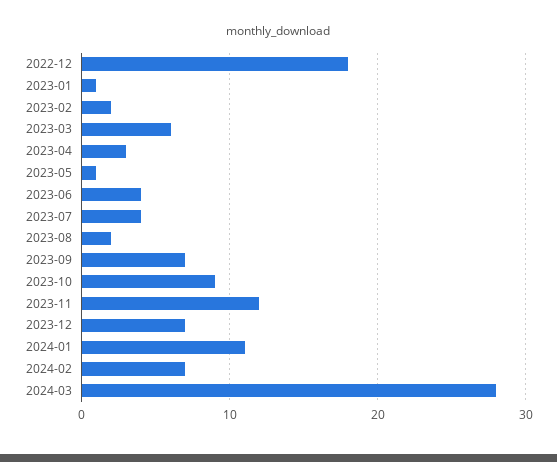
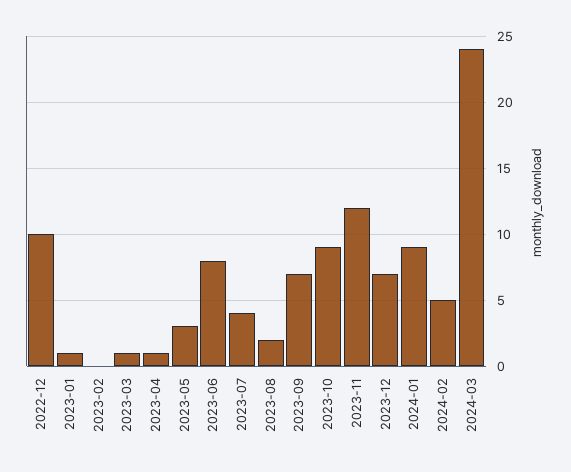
2022-12: 18 -> 10
2023-02: 2 -> 0
2023-03: 6 -> 1
2023-04: 3 -> 1
2023-05: 1 -> 3
2023-06: 4 -> 8
2024-01: 11 -> 9
2024-02: 7 -> 5
2024-03: 28 -> 24

